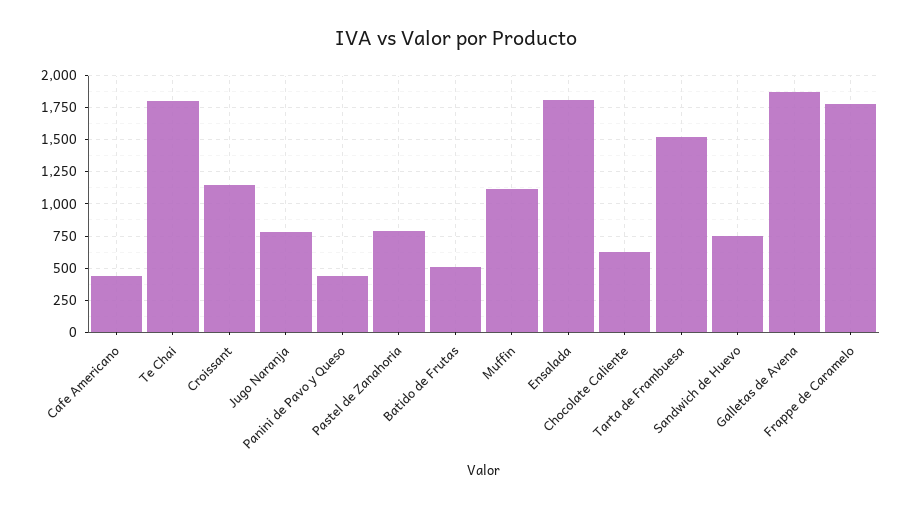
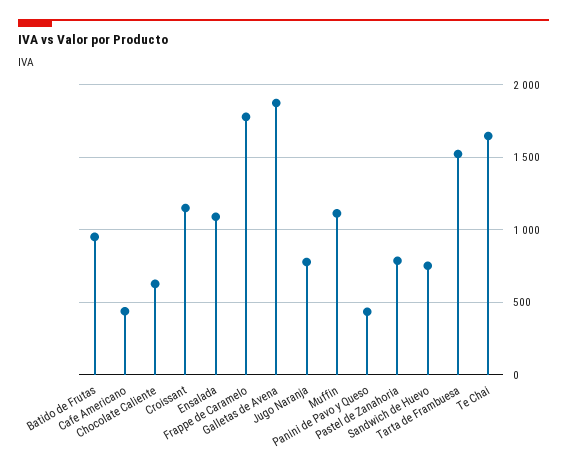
Te Chai: 1800 -> 1650
Batido de Frutas: 500 -> 950
Ensalada: 1800 -> 1100

